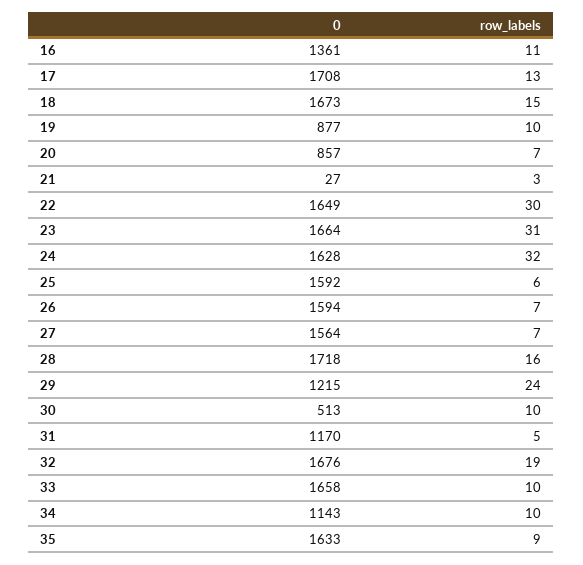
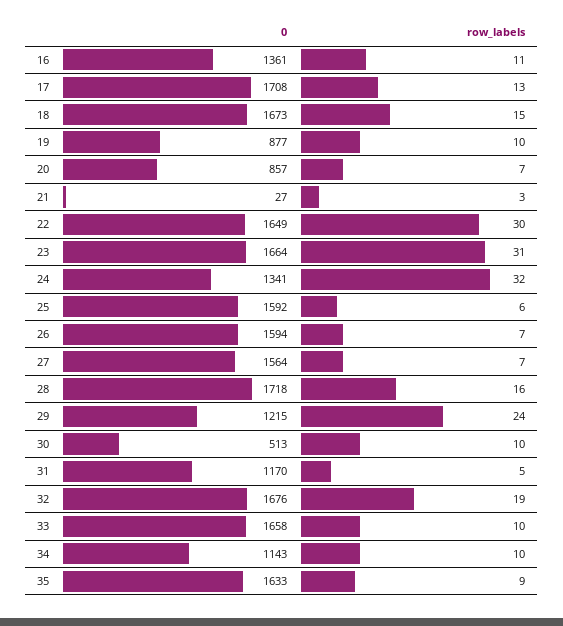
0, 24: 1628 -> 1341

